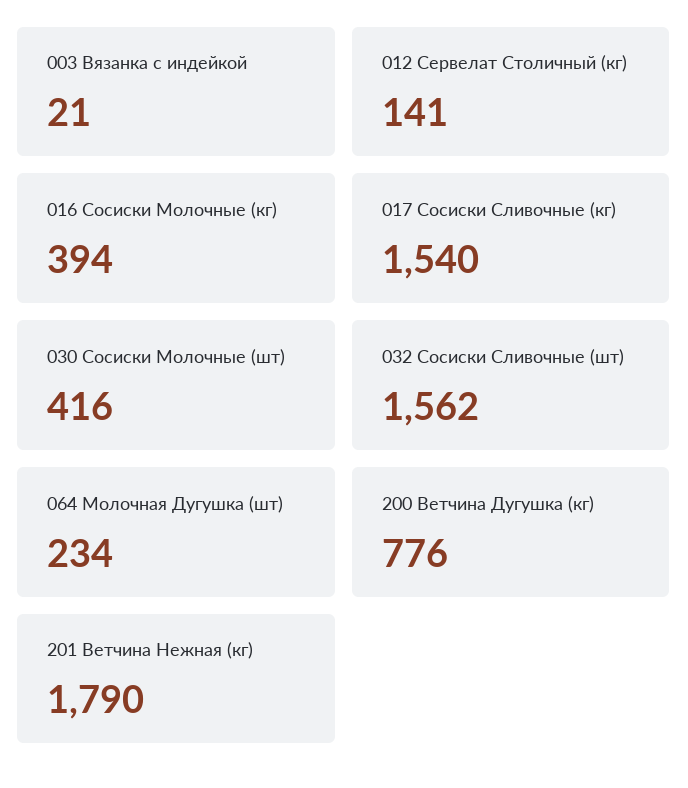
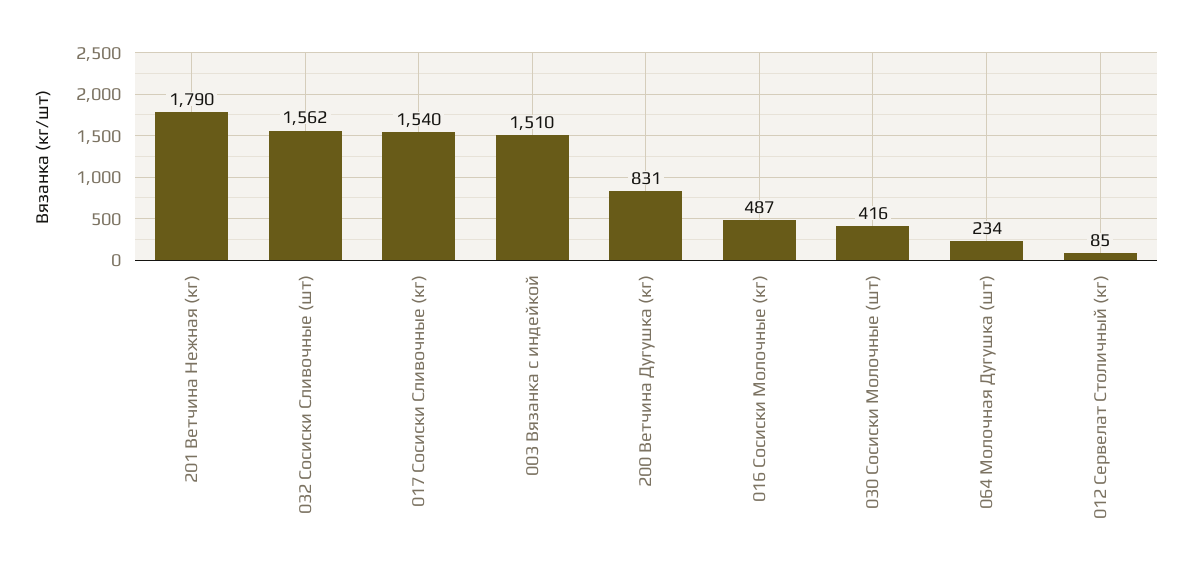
003 Вязанка с индейкой: 21 -> 1510
012 Сервелат Столичный (кг): 141 -> 85
016 Сосиски Молочные (кг): 394 -> 487
200 Ветчина Дугушка (кг): 776 -> 831

